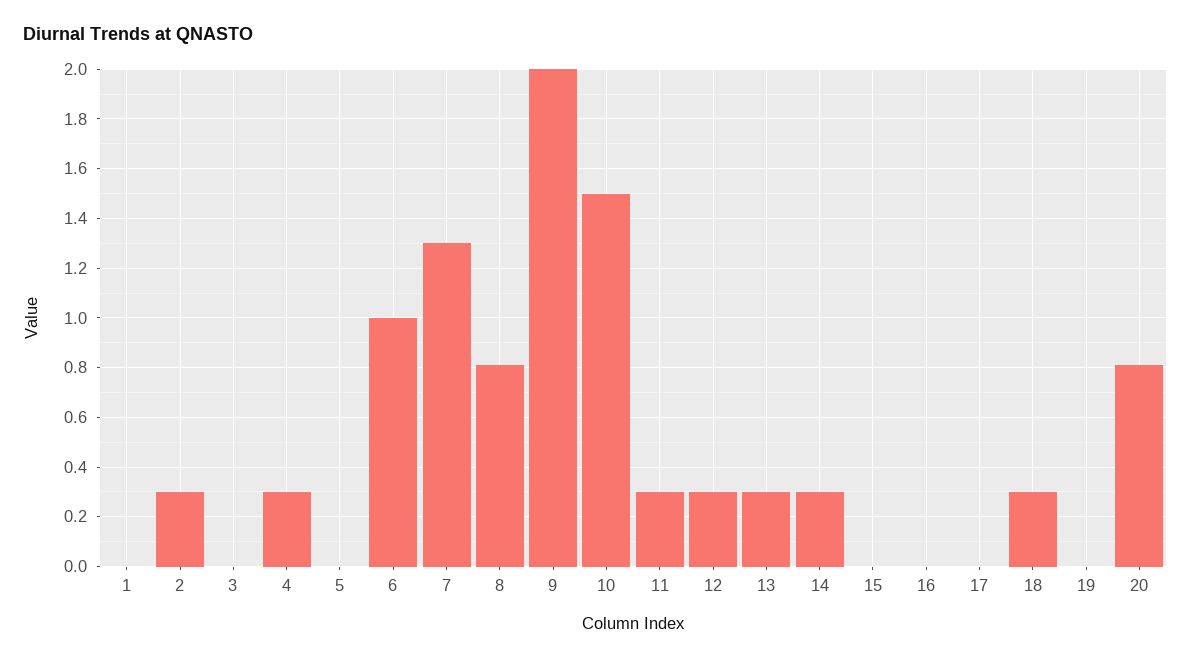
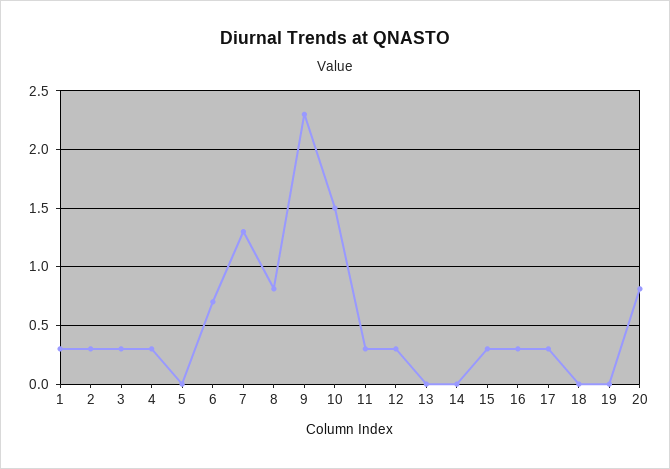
1: 0 -> 0.3
3: 0 -> 0.3
6: 1 -> 0.7
9: 2 -> 2.3
13: 0.3 -> 0
14: 0.3 -> 0
15: 0 -> 0.3
16: 0 -> 0.3
17: 0 -> 0.3
18: 0.3 -> 0

